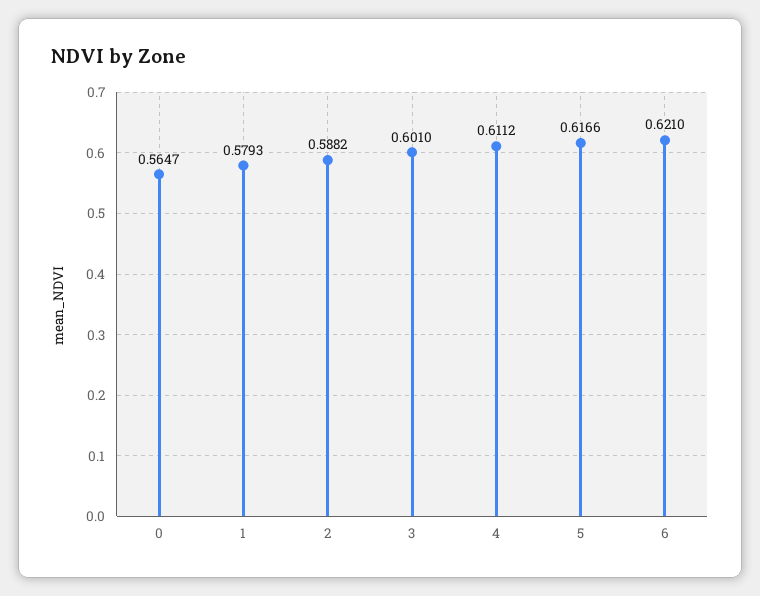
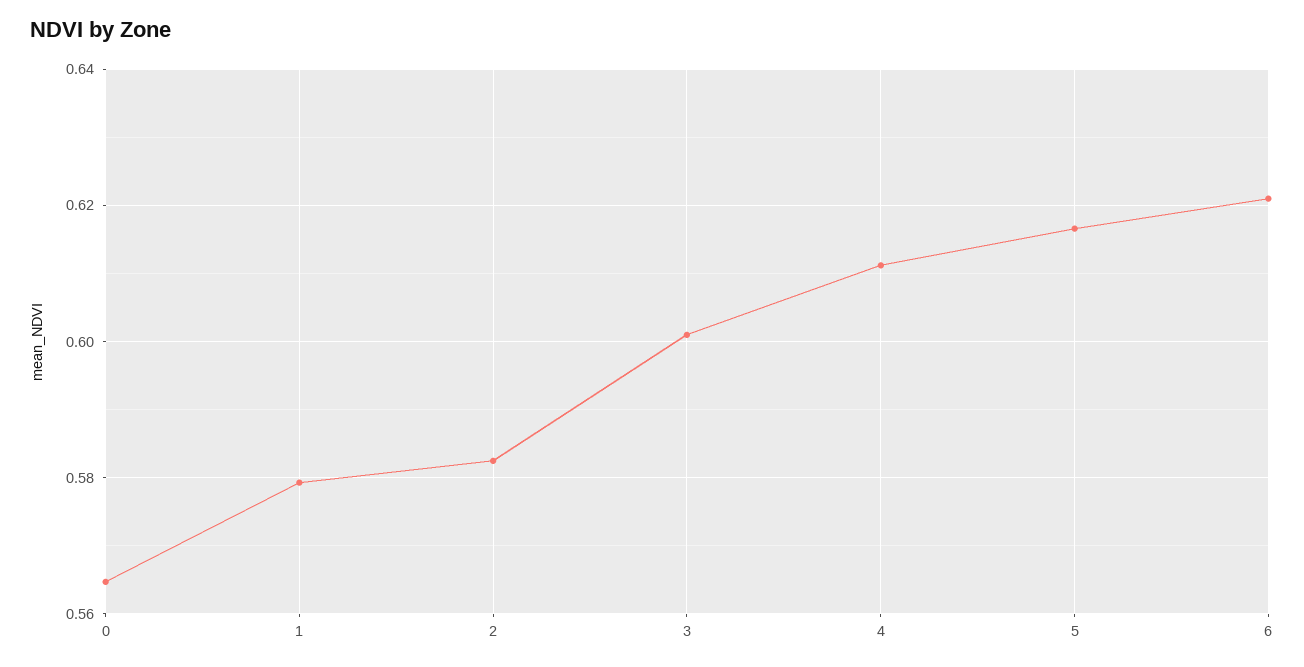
2: 0.5882 -> 0.582

